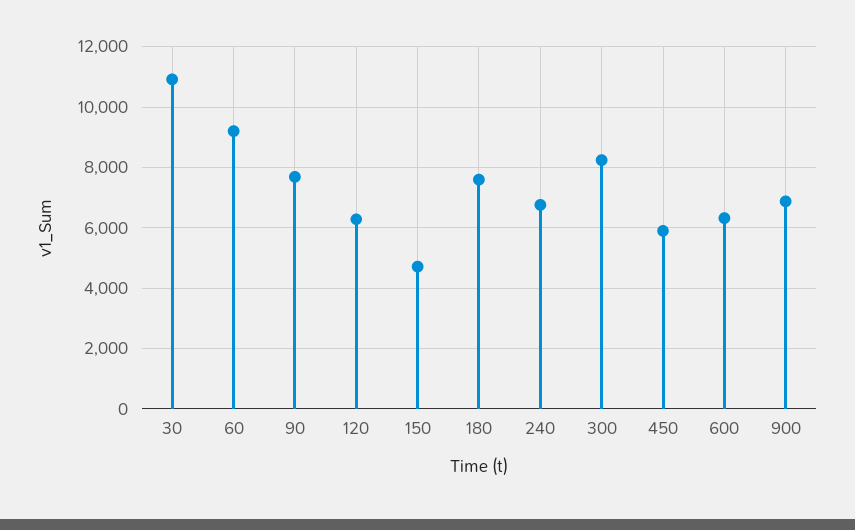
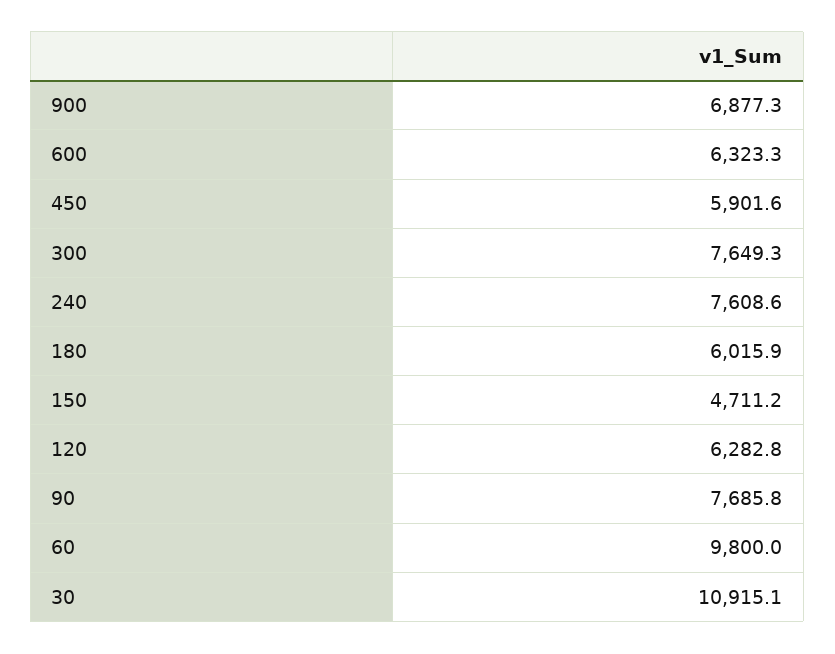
60: 9200 -> 9800
180: 7600 -> 6015.9
240: 6800 -> 7608.6
300: 8200 -> 7649.3

